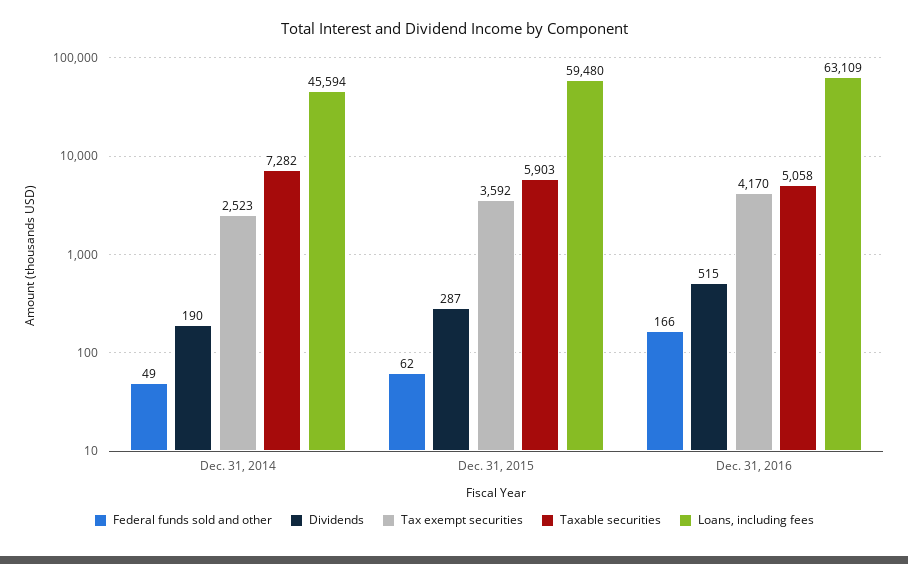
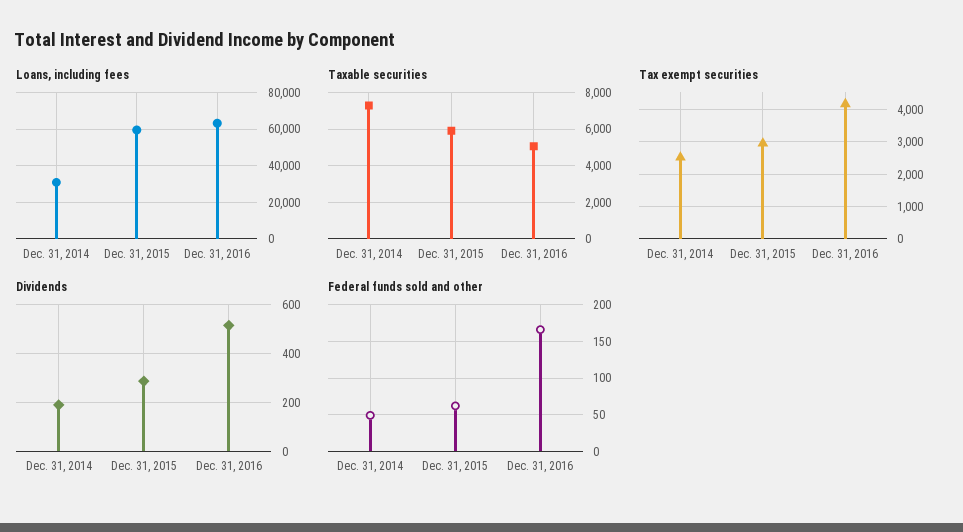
Loans, including fees, Dec. 31, 2014: 45594 -> 30000
Tax exempt securities, Dec. 31, 2015: 3592 -> 3000

